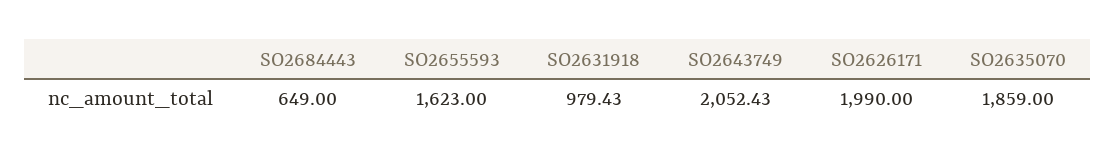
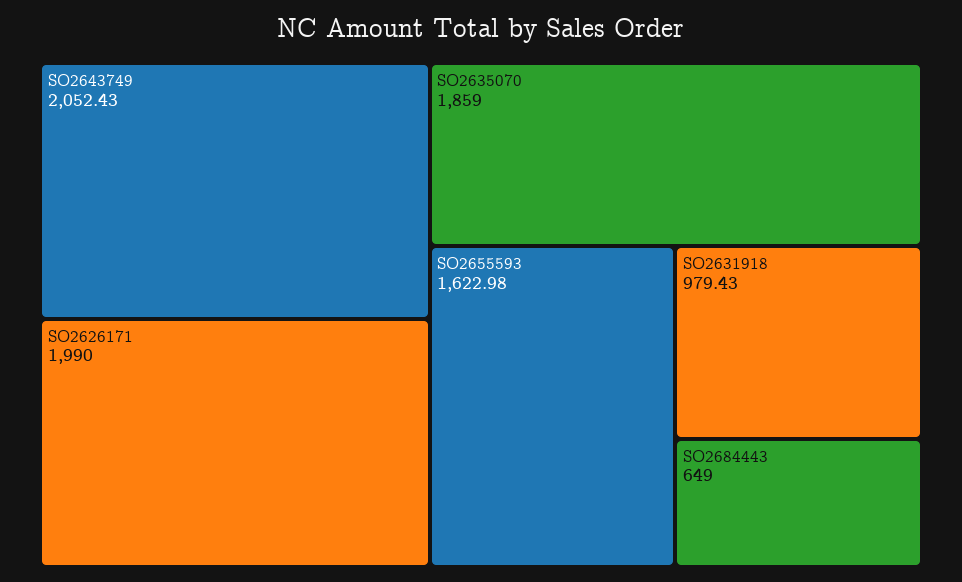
SO2655593: 1623 -> 1622.98

